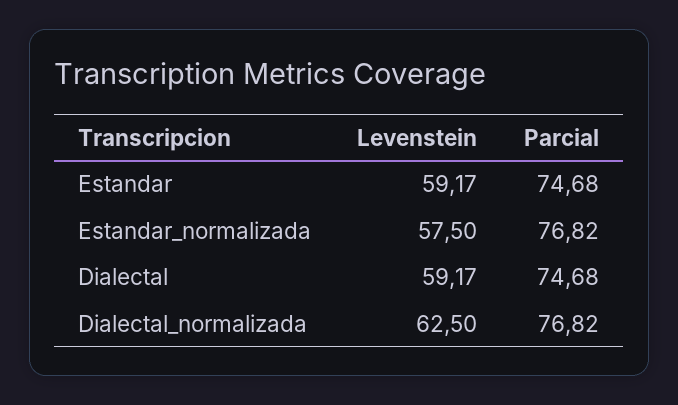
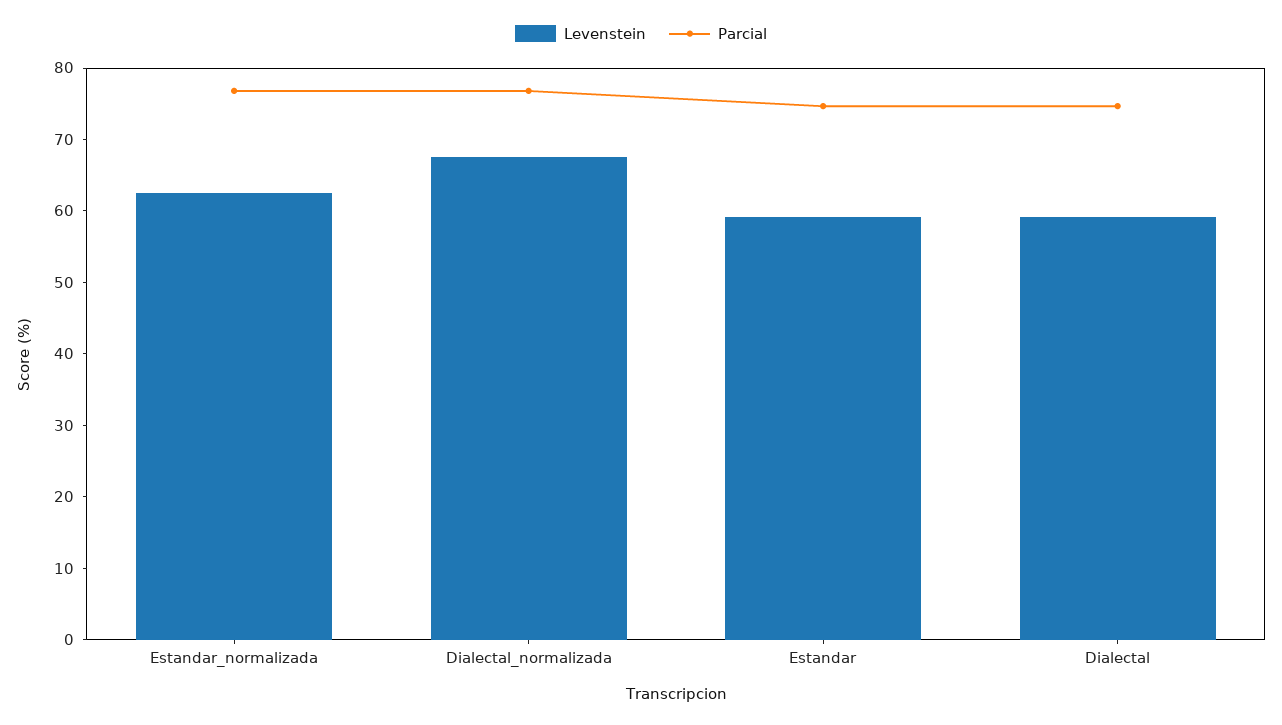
Levenstein, Estandar_normalizada: 57.5 -> 62
Levenstein, Dialectal_normalizada: 62.5 -> 68

